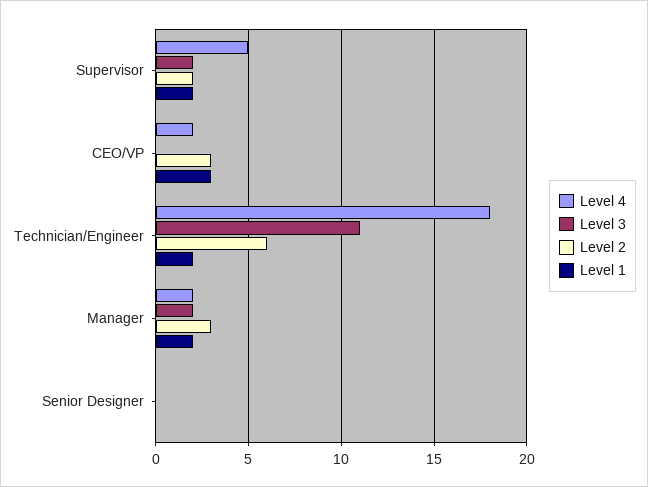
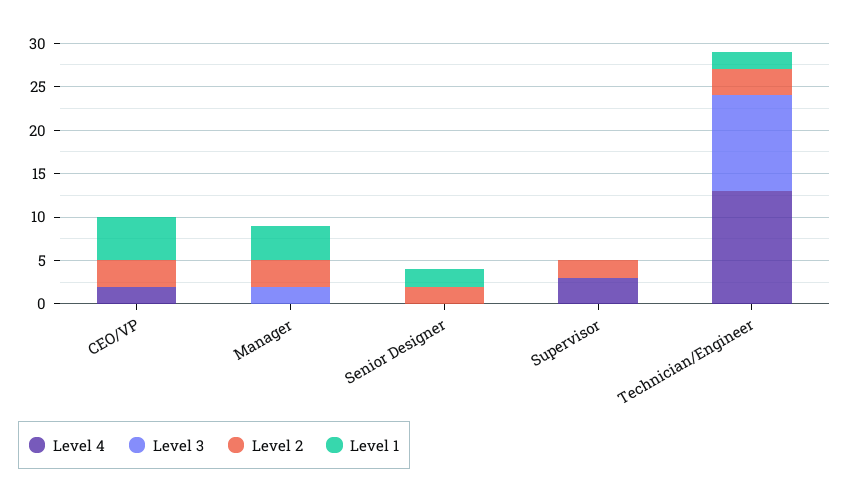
Level 4, Supervisor: 5 -> 3
Level 3, Supervisor: 2 -> 0
Level 1, Supervisor: 2 -> 0
Level 1, CEO/VP: 3 -> 5
Level 4, Technician/Engineer: 18 -> 13
Level 2, Technician/Engineer: 6 -> 3
Level 4, Manager: 2 -> 0
Level 1, Manager: 2 -> 4
Level 2, Senior Designer: 0 -> 2
Level 1, Senior Designer: 0 -> 2

